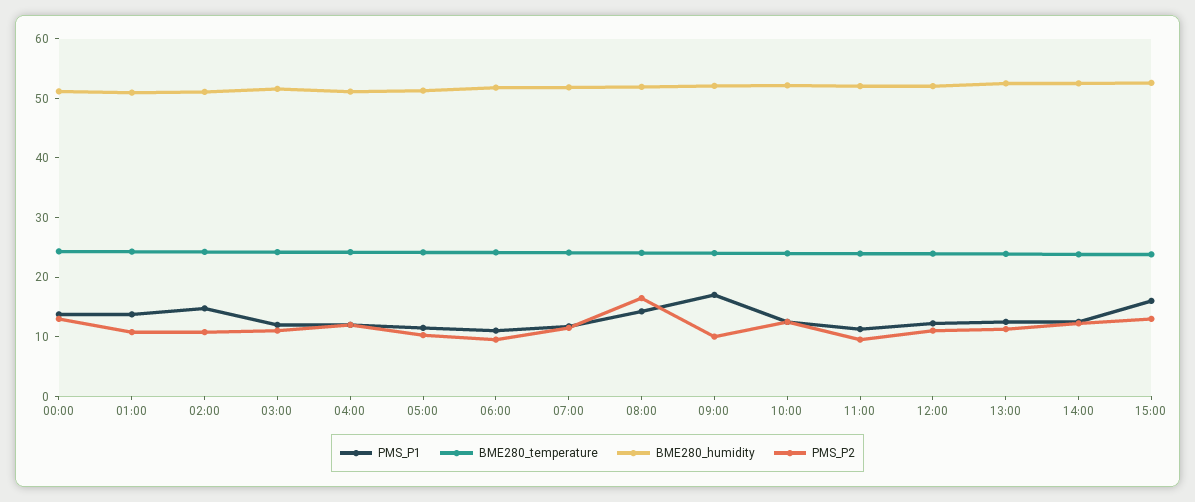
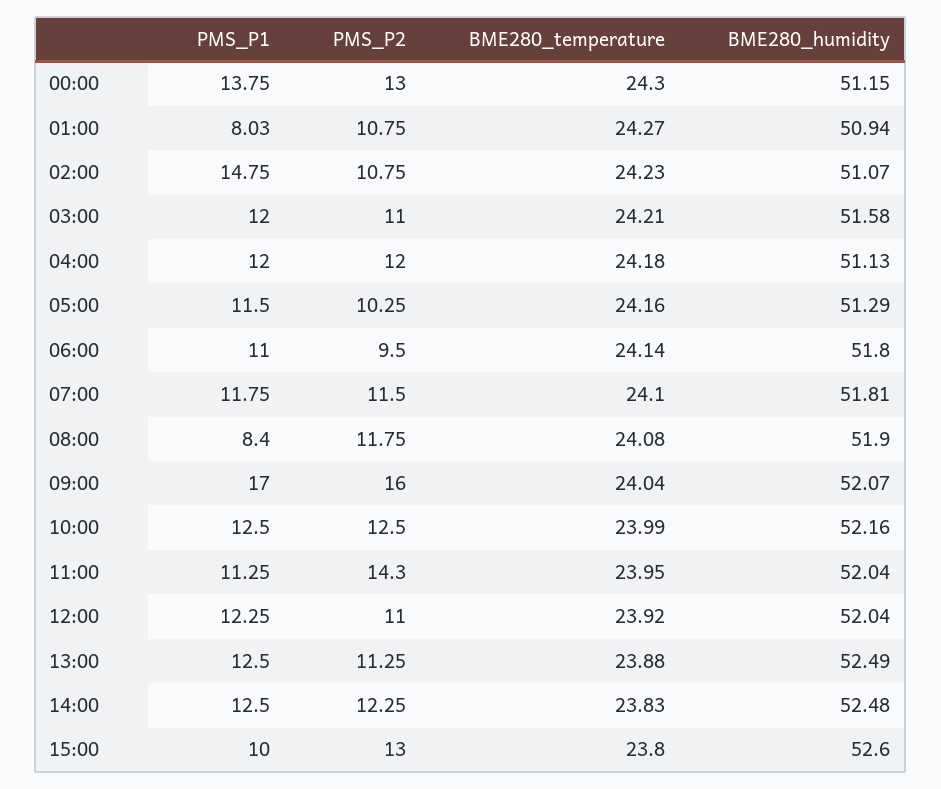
PMS_P1, 01:00: 14 -> 8.03
PMS_P1, 08:00: 14 -> 8.4
PMS_P2, 08:00: 16 -> 11.75
PMS_P2, 09:00: 10 -> 16
PMS_P2, 11:00: 10 -> 14.3
PMS_P1, 15:00: 16 -> 10

